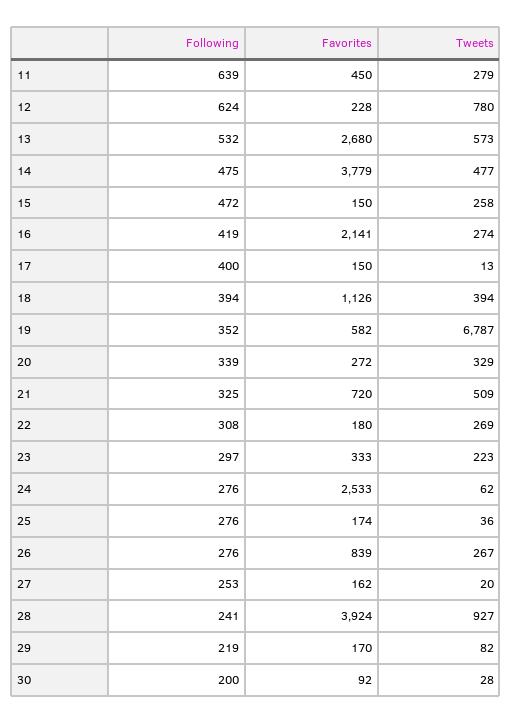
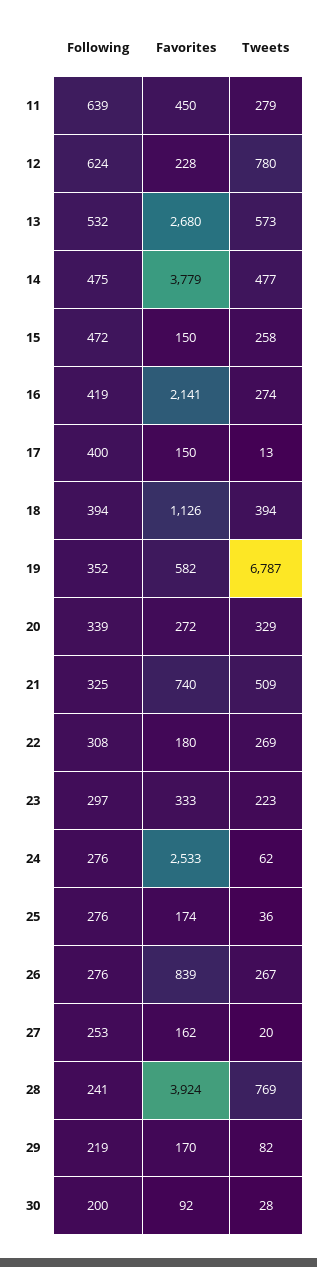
Favorites, 21: 720 -> 740
Tweets, 28: 927 -> 769

